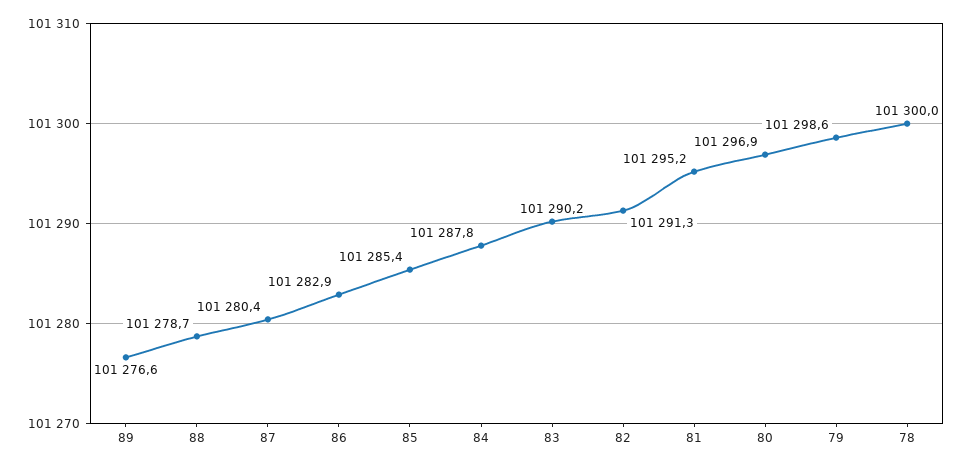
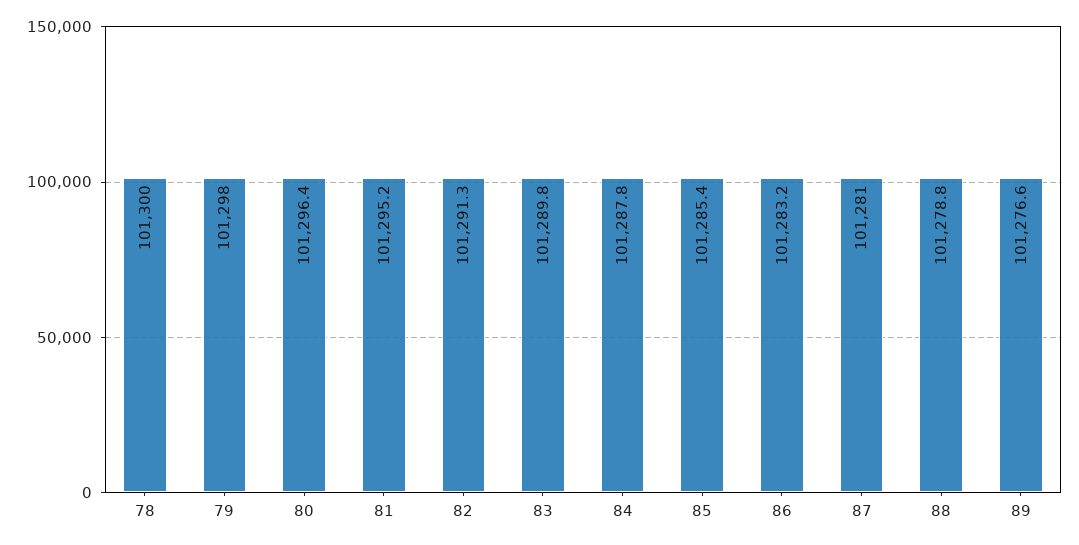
88: 101278.7 -> 101278.8
87: 101280.4 -> 101281
86: 101282.9 -> 101283.2
83: 101290.2 -> 101289.8
80: 101296.9 -> 101296.4
79: 101298.6 -> 101298

